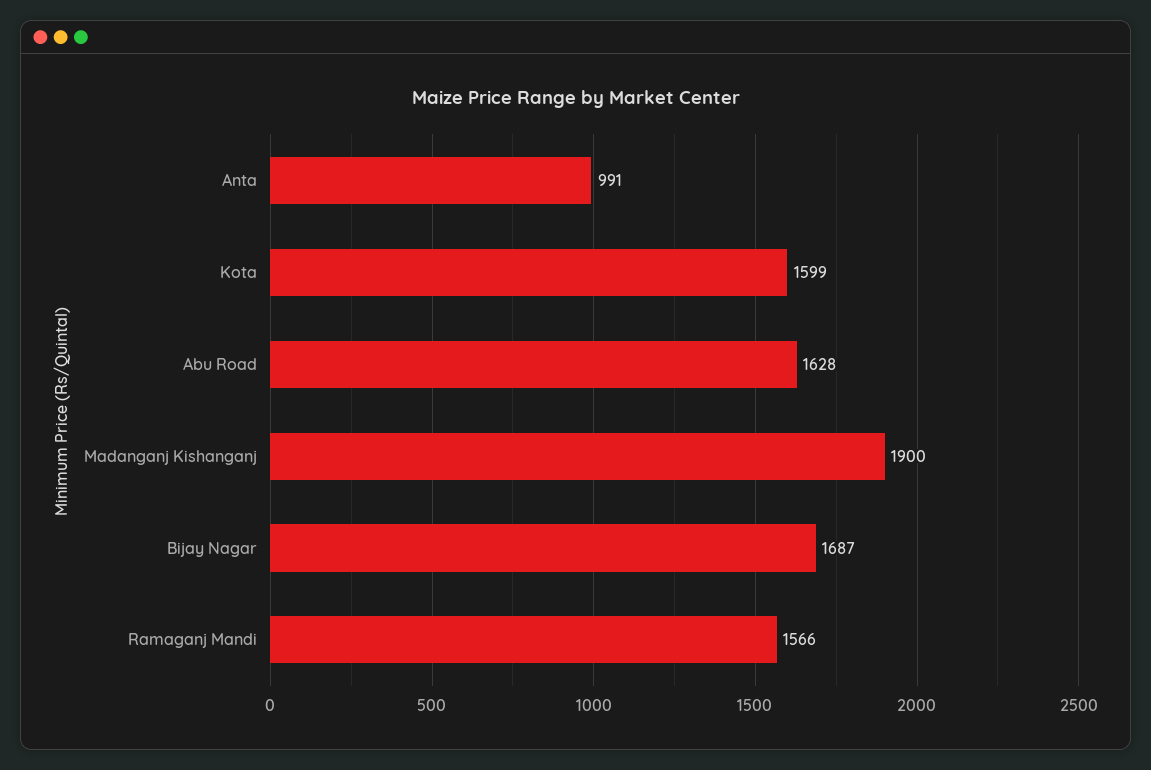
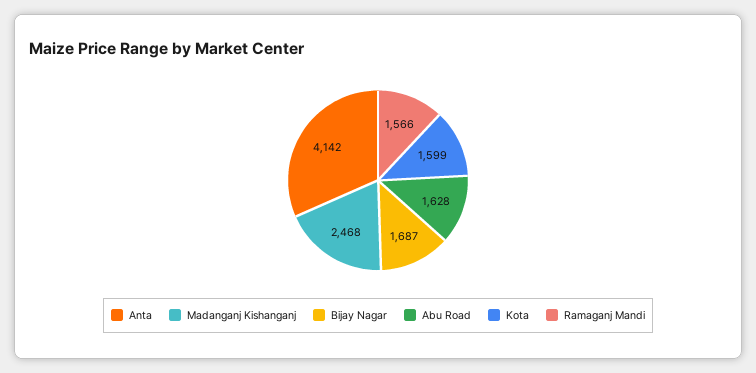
Anta: 991 -> 4142
Madanganj Kishanganj: 1900 -> 2468

